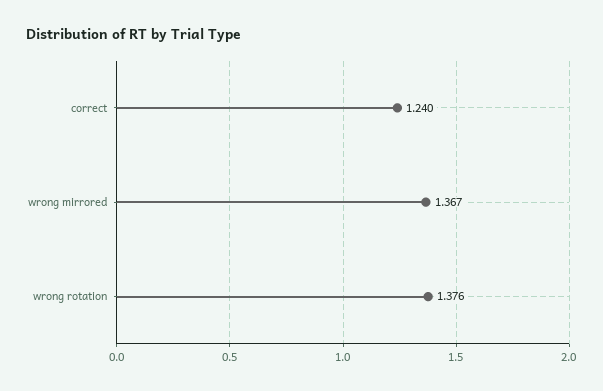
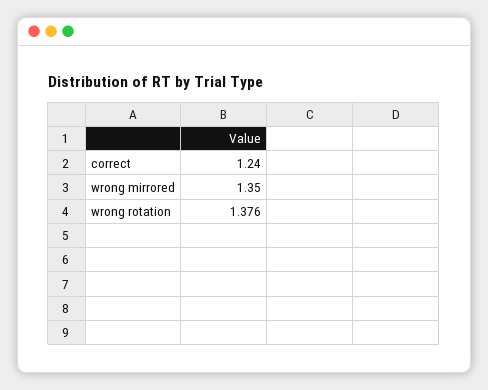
wrong mirrored: 1.367 -> 1.35

